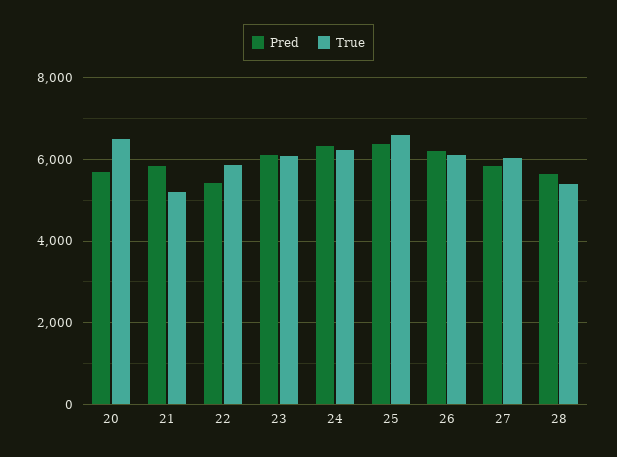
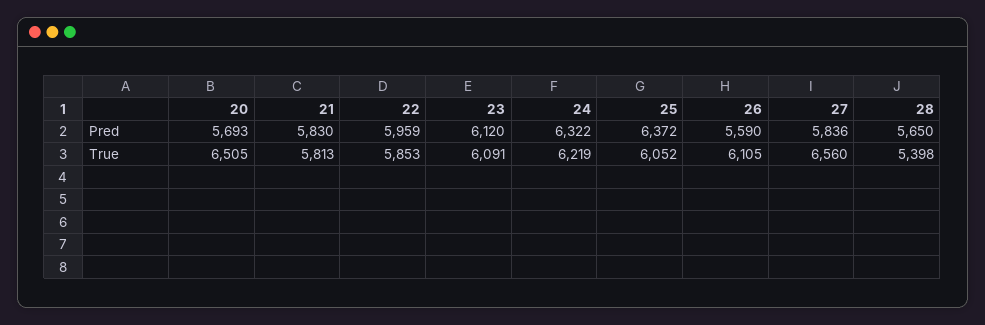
True, 21: 5200 -> 5813
Pred, 22: 5400 -> 5959
True, 25: 6600 -> 6052
Pred, 26: 6200 -> 5590
True, 27: 6000 -> 6560

